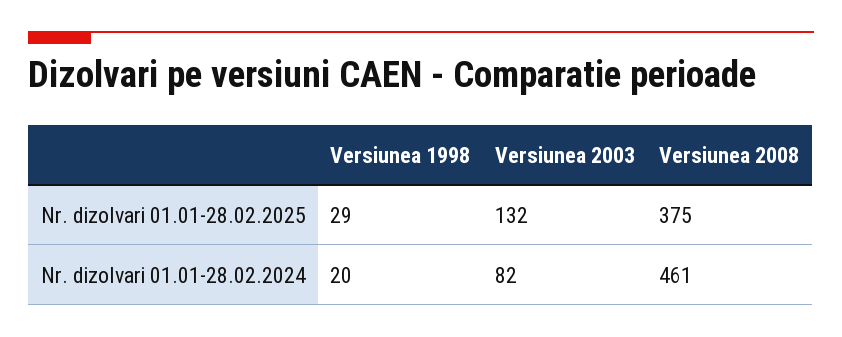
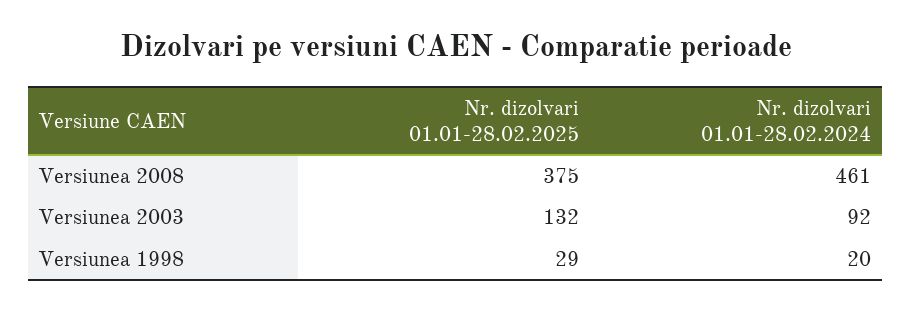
Versiunea 2003, Nr. dizolvari 01.01-28.02.2024: 82 -> 92

